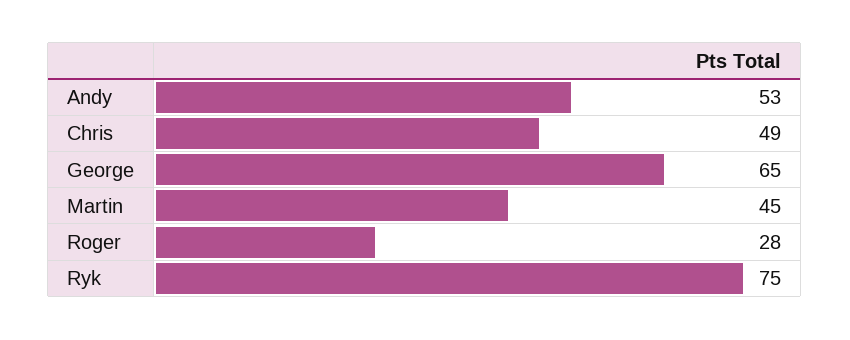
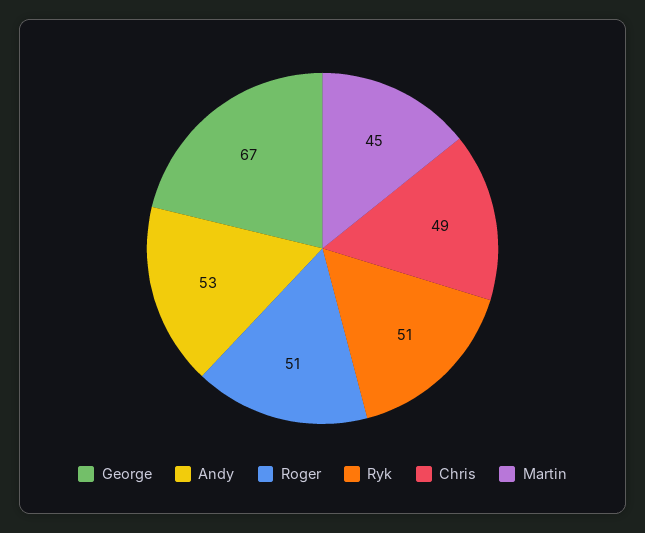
George: 65 -> 67
Roger: 28 -> 51
Ryk: 75 -> 51

